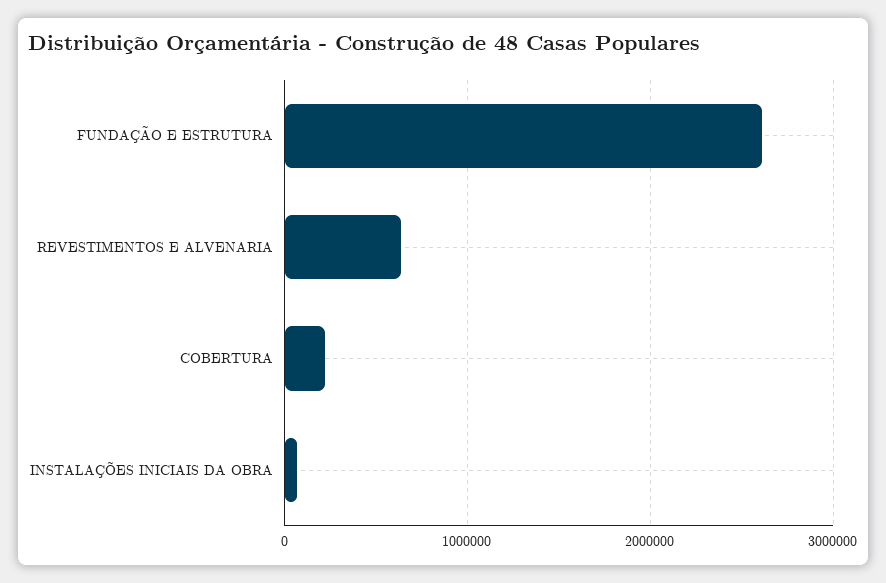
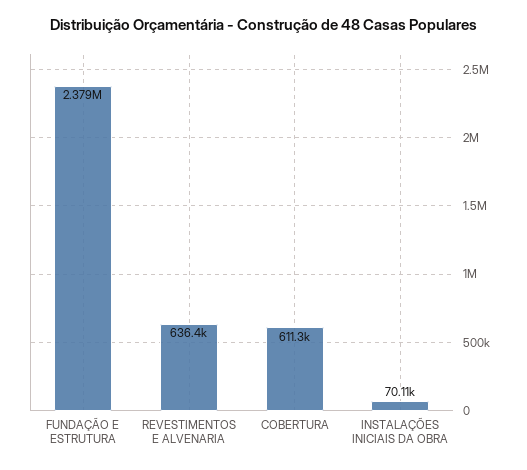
FUNDAÇÃO E ESTRUTURA: 2600000 -> 2379000
COBERTURA: 200000 -> 611300

